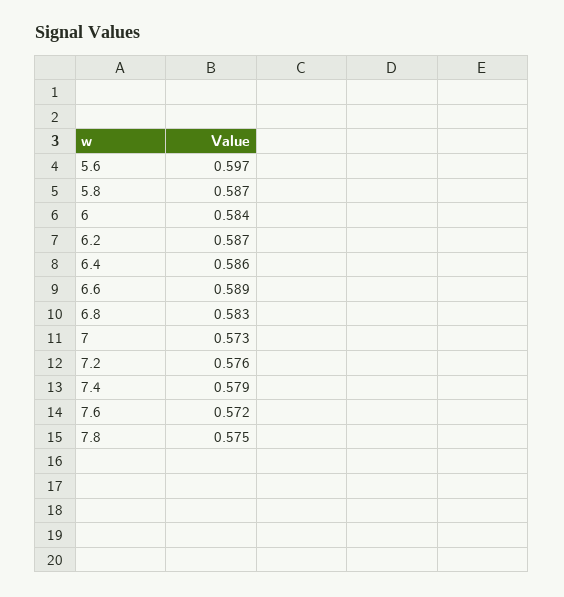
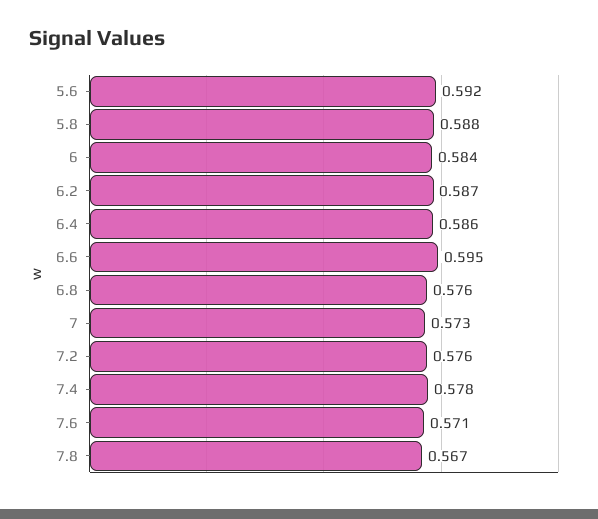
5.6: 0.597 -> 0.592
5.8: 0.587 -> 0.588
6.6: 0.589 -> 0.595
6.8: 0.583 -> 0.576
7.4: 0.579 -> 0.578
7.6: 0.572 -> 0.571
7.8: 0.575 -> 0.567

